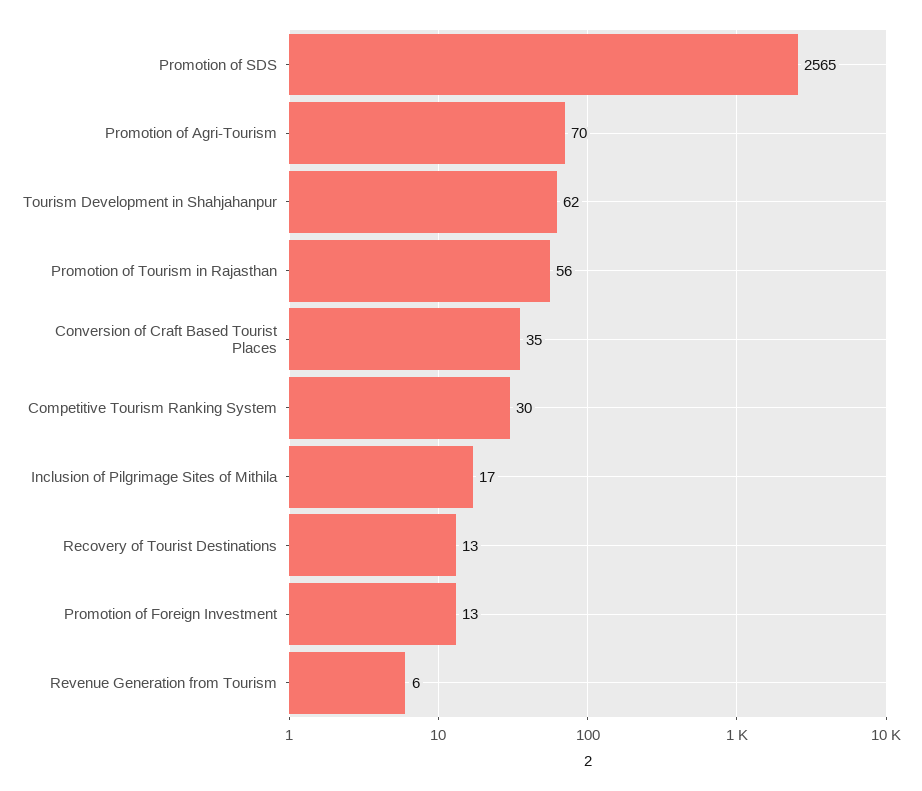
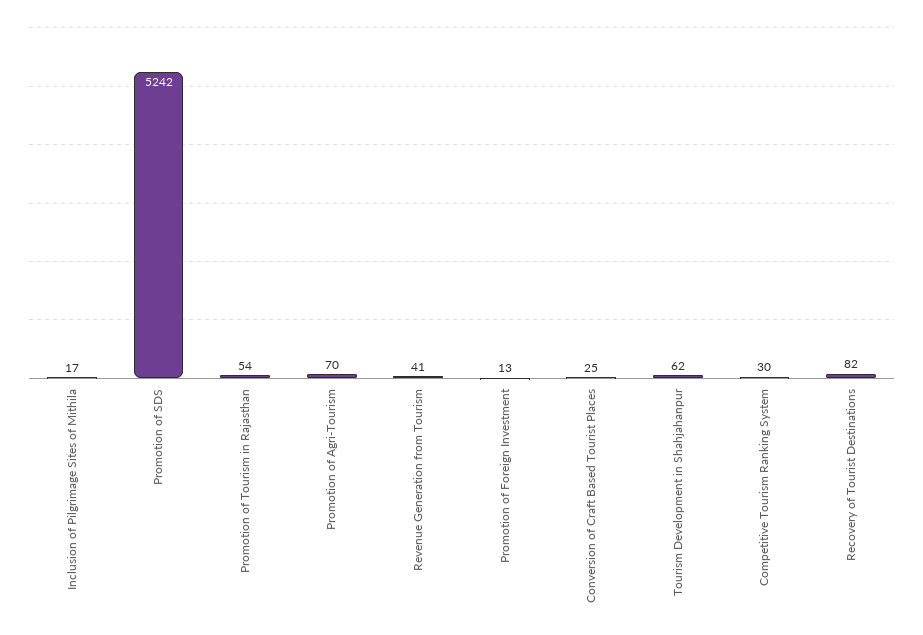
Promotion of SDS: 2565 -> 5242
Promotion of Tourism in Rajasthan: 56 -> 54
Conversion of Craft Based Tourist Places: 35 -> 25
Recovery of Tourist Destinations: 13 -> 82
Revenue Generation from Tourism: 6 -> 41

